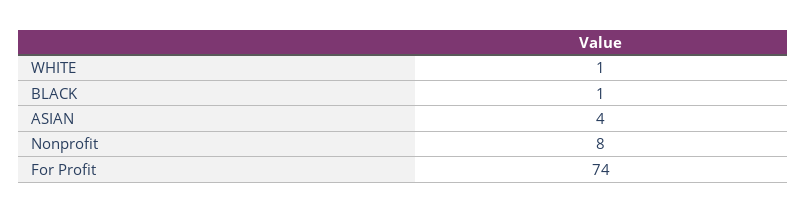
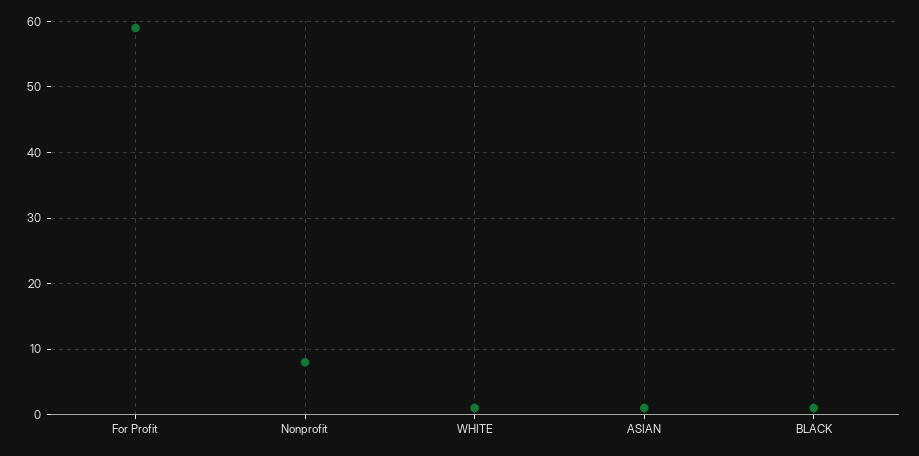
ASIAN: 4 -> 1
For Profit: 74 -> 59

